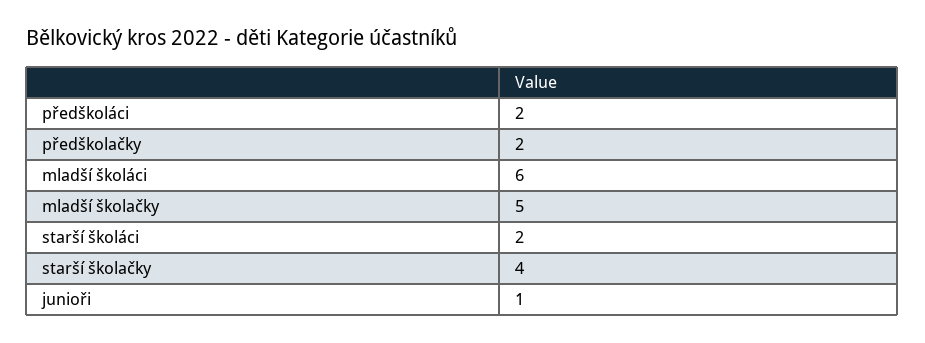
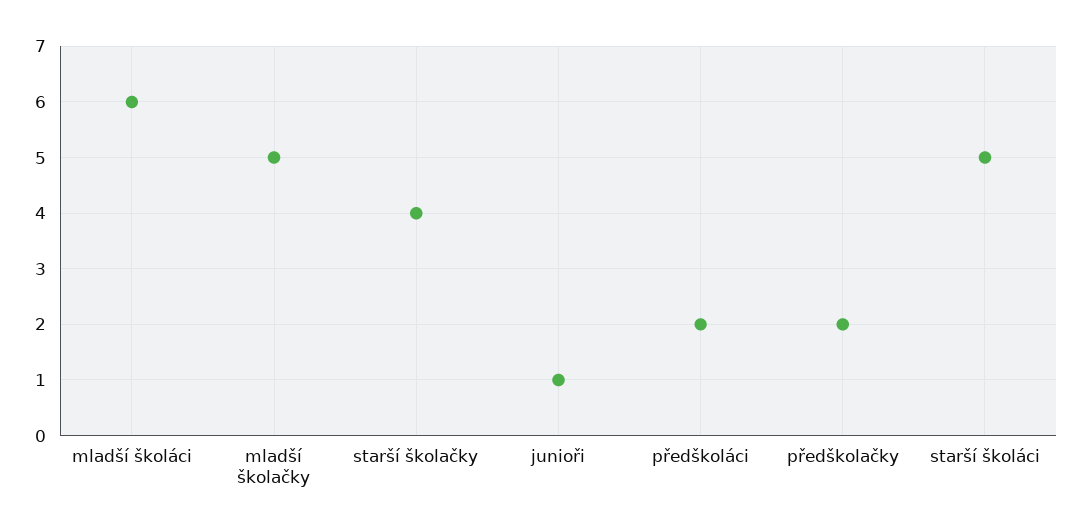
starší školáci: 2 -> 5

